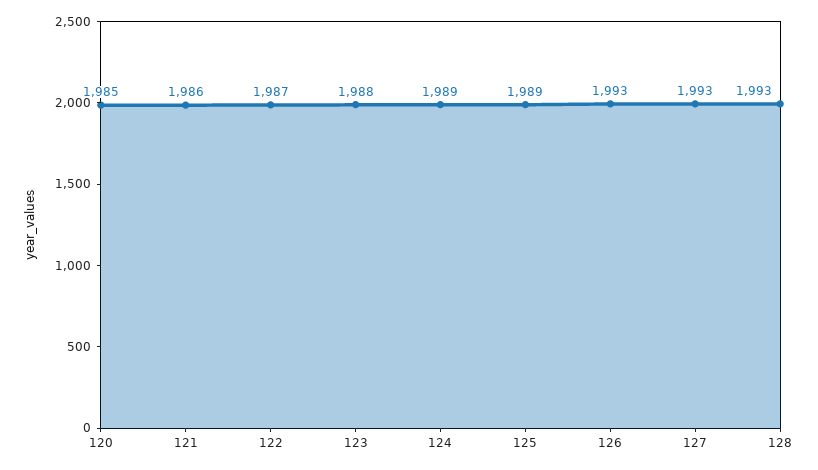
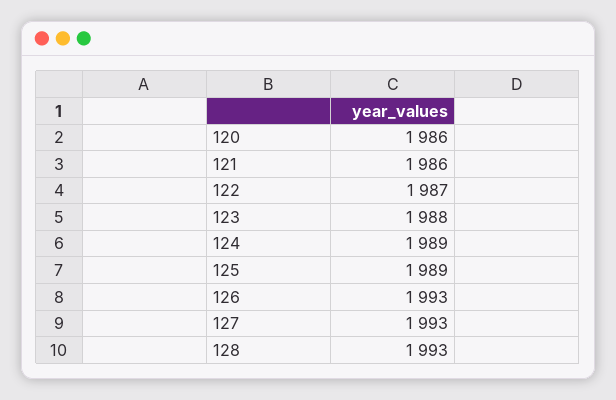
120: 1985 -> 1986

